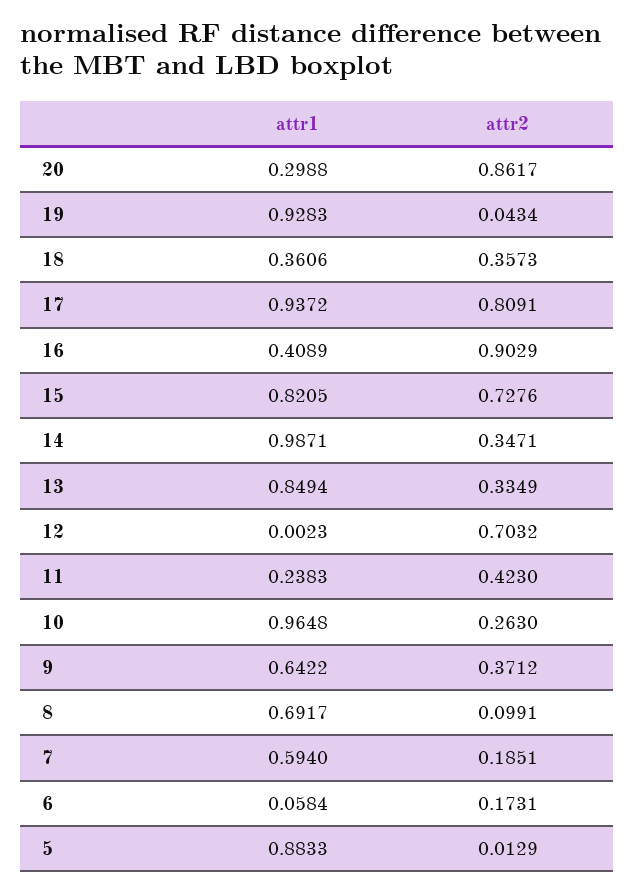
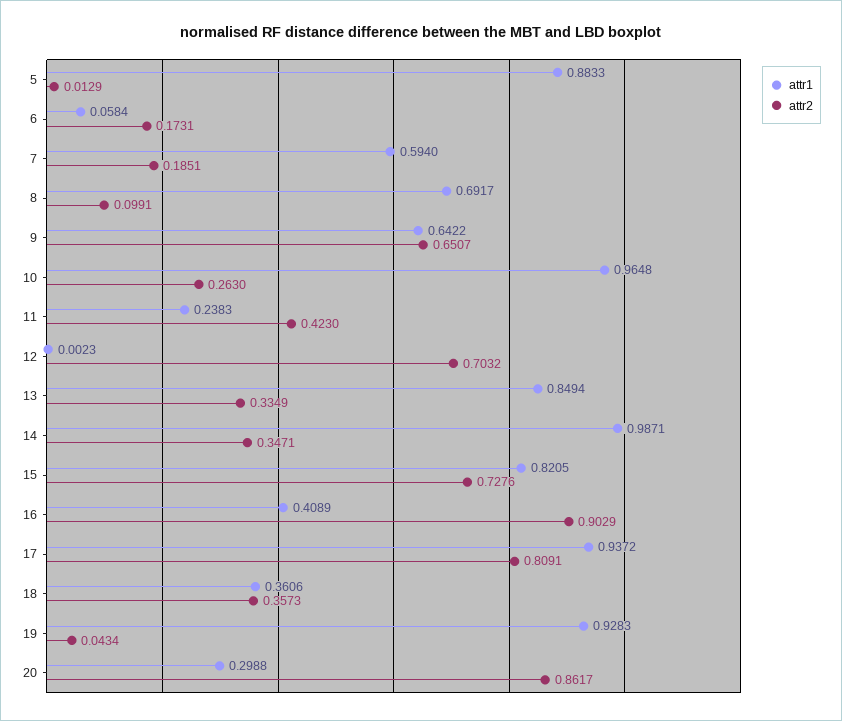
attr2, 9: 0.3712 -> 0.6507

